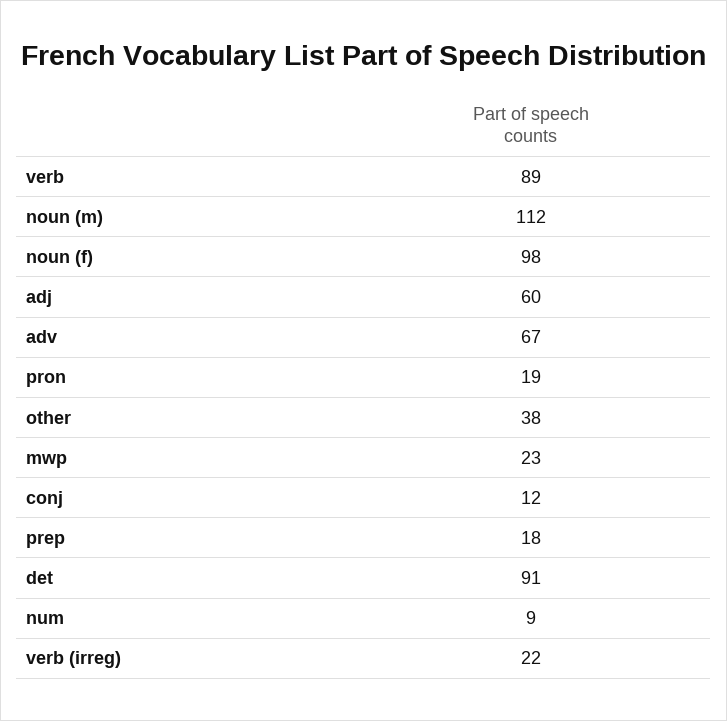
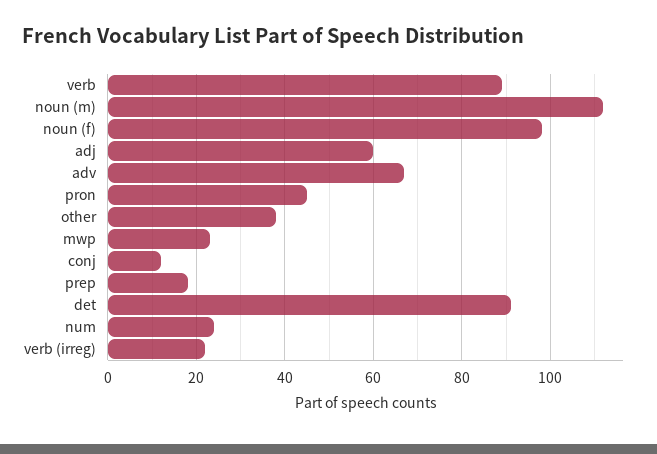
pron: 19 -> 45
num: 9 -> 25

